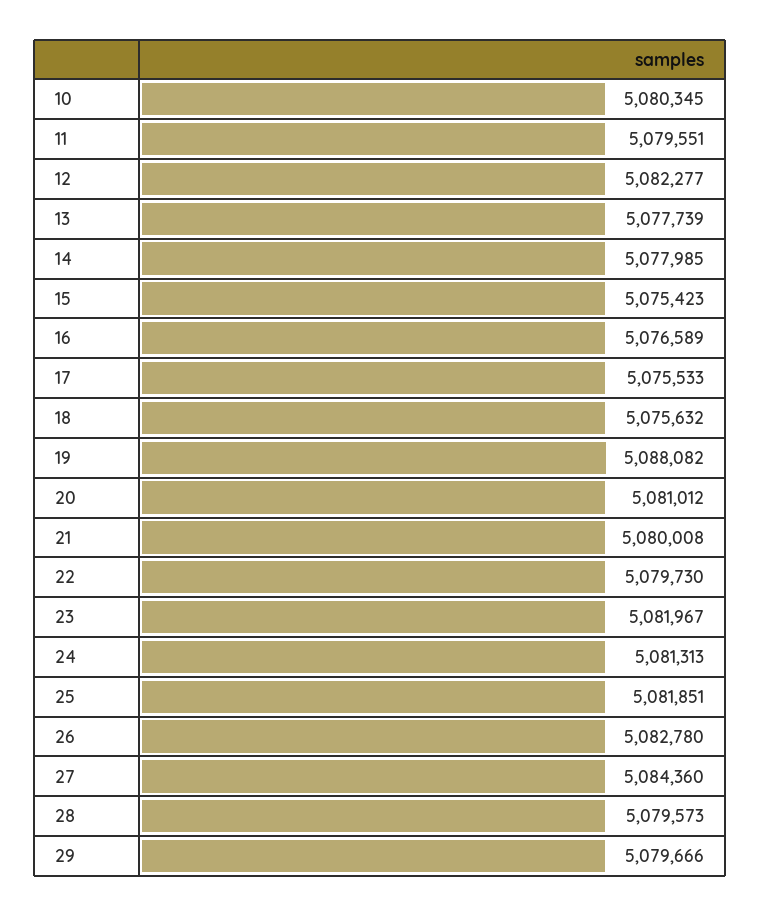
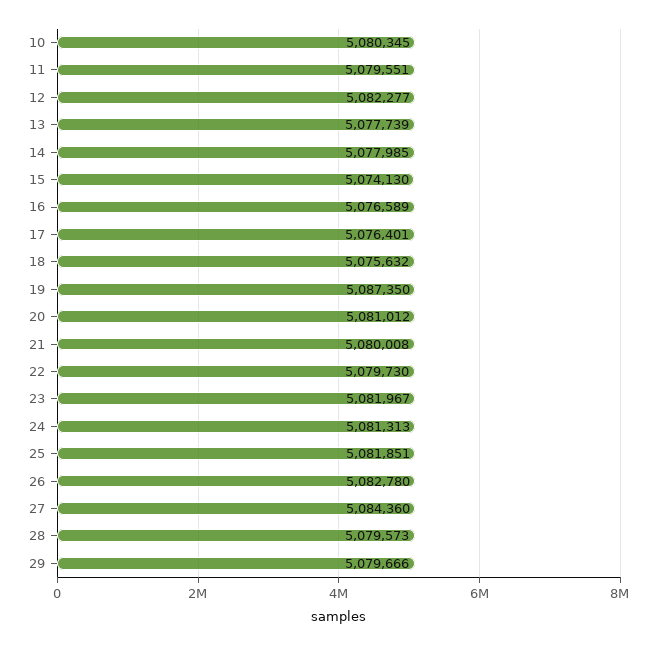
15: 5075423 -> 5074130
17: 5075533 -> 5076401
19: 5088082 -> 5087350

